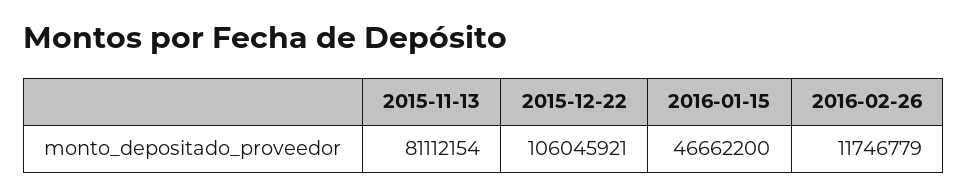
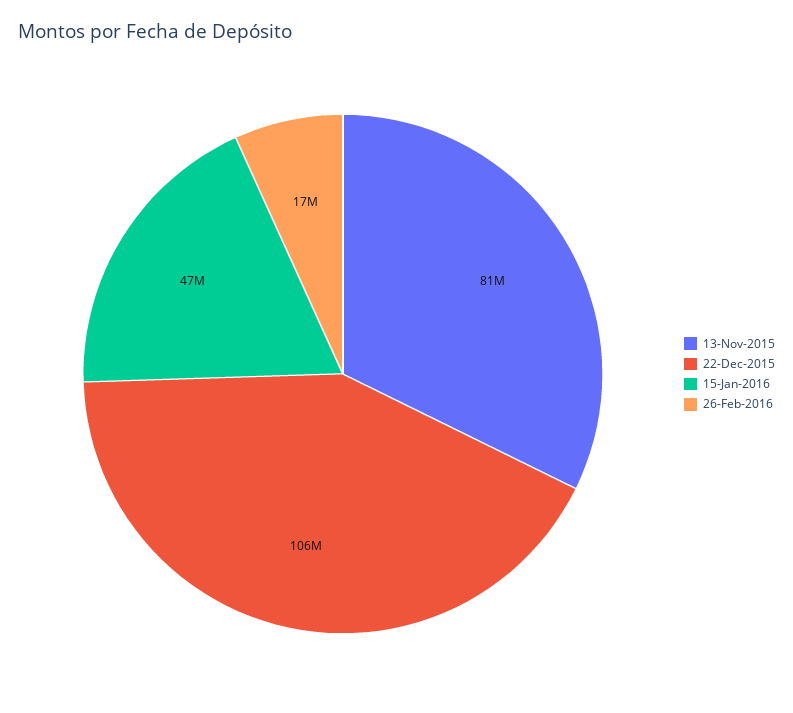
2016-02-26: 11746779 -> 17000000

